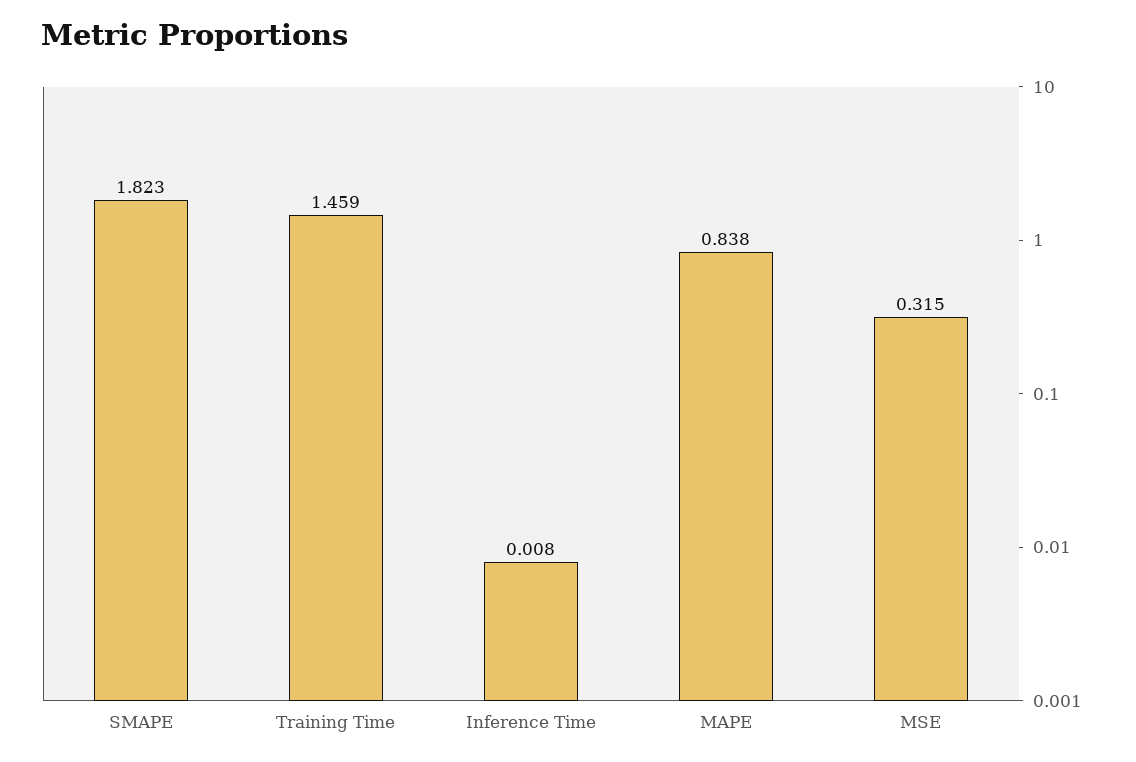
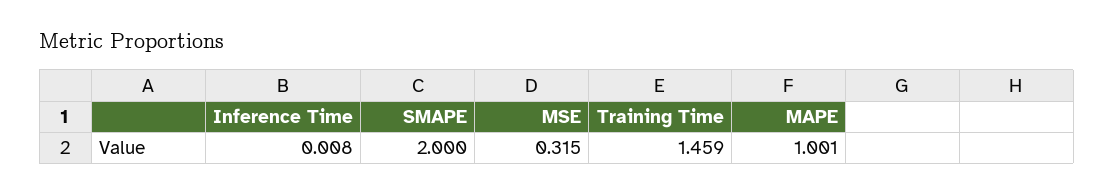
SMAPE: 1.823 -> 2
MAPE: 0.838 -> 1.001

